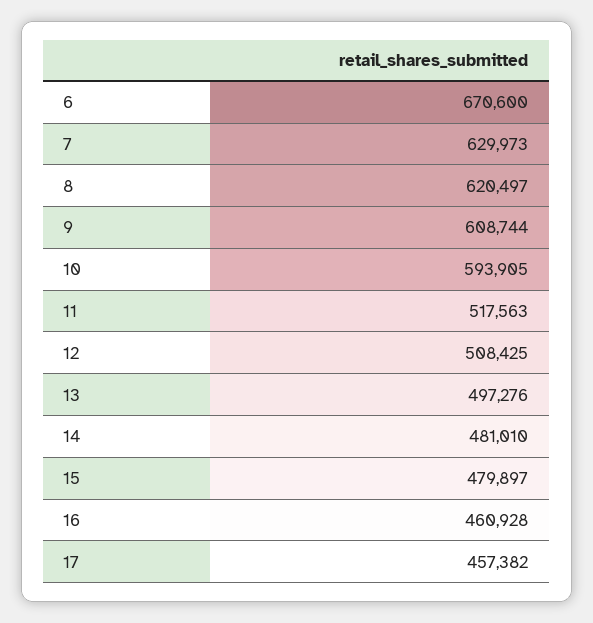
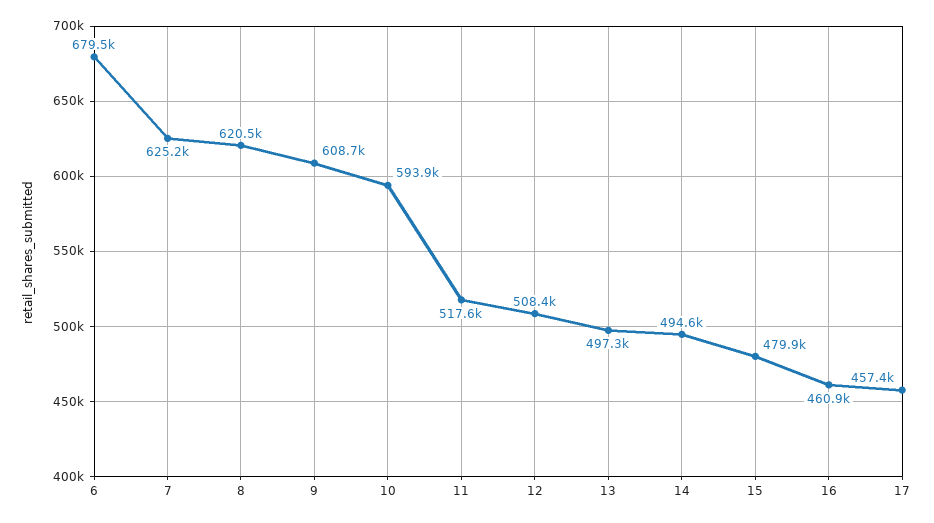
6: 670600 -> 679500
7: 629973 -> 625200
14: 481010 -> 494600

